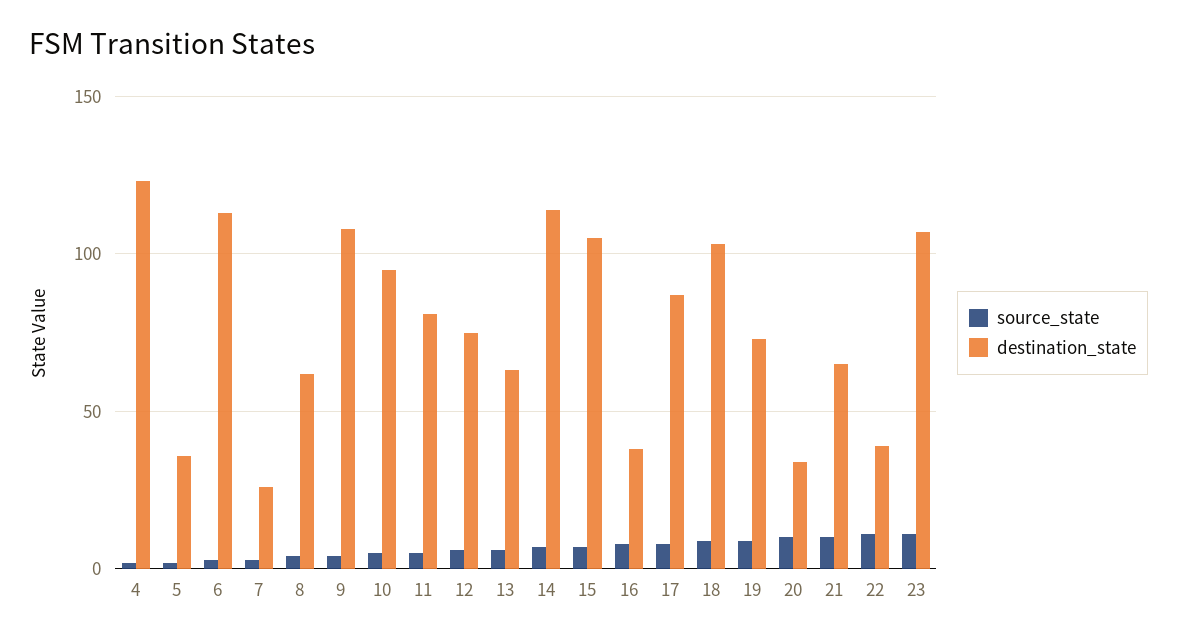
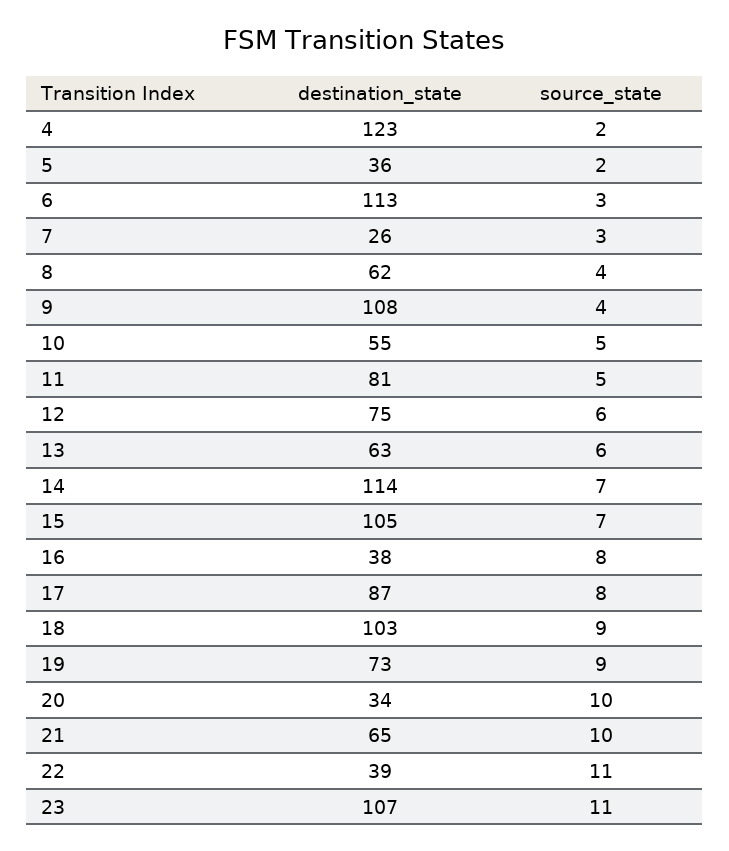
destination_state, 10: 95 -> 55

